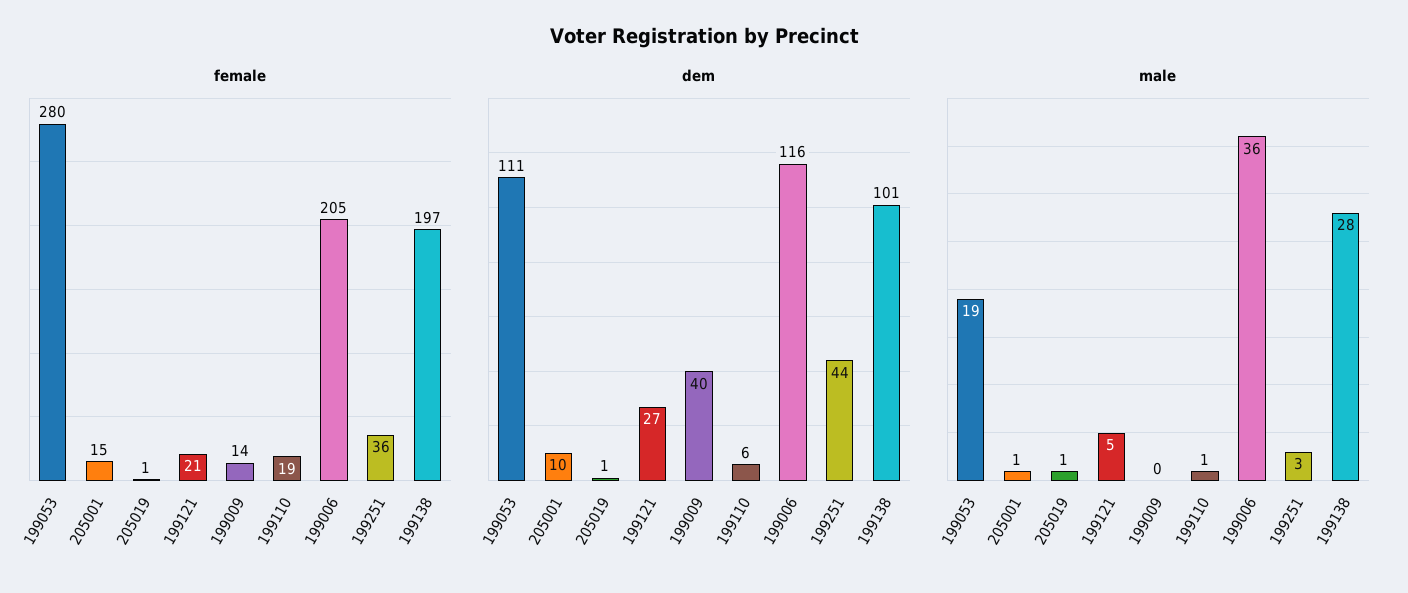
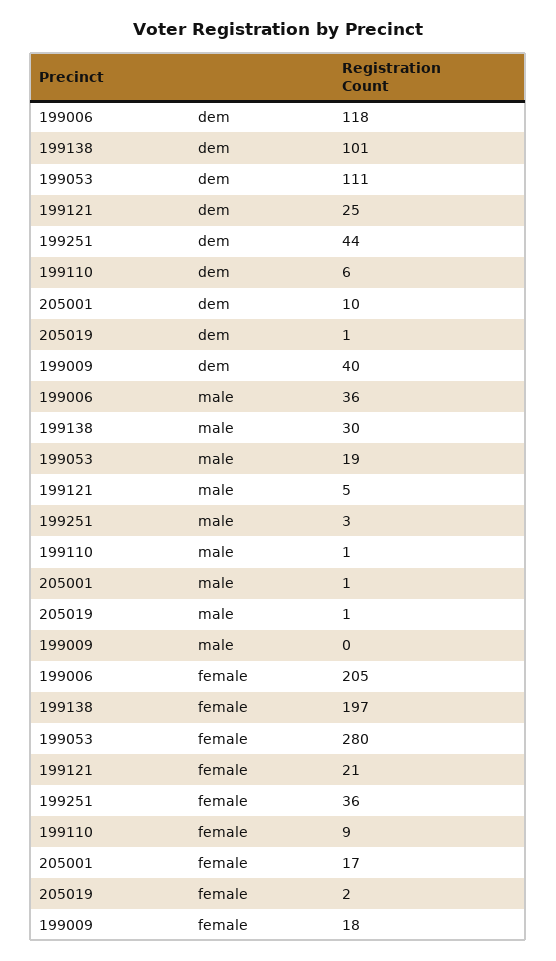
female, 205001: 15 -> 17
female, 205019: 1 -> 2
female, 199009: 14 -> 18
female, 199110: 19 -> 9
dem, 199121: 27 -> 25
dem, 199006: 116 -> 118
male, 199138: 28 -> 30

